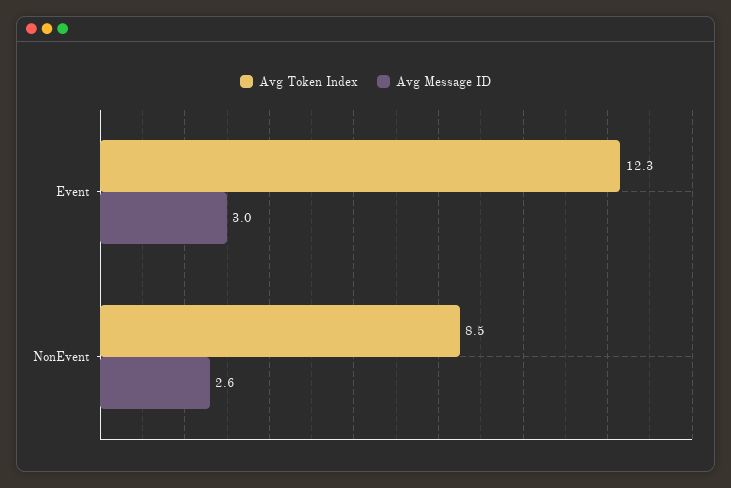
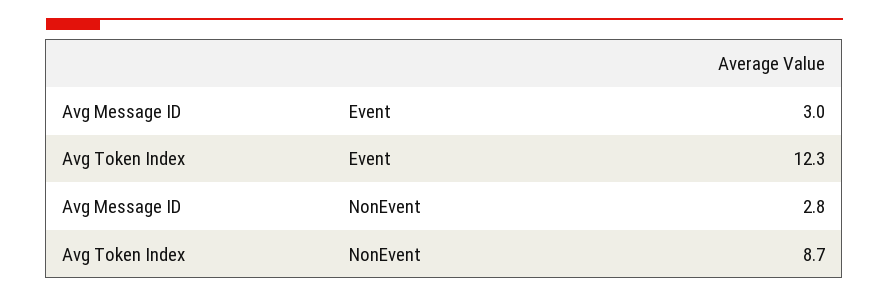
Avg Token Index, NonEvent: 8.5 -> 8.7
Avg Message ID, NonEvent: 2.6 -> 2.8

